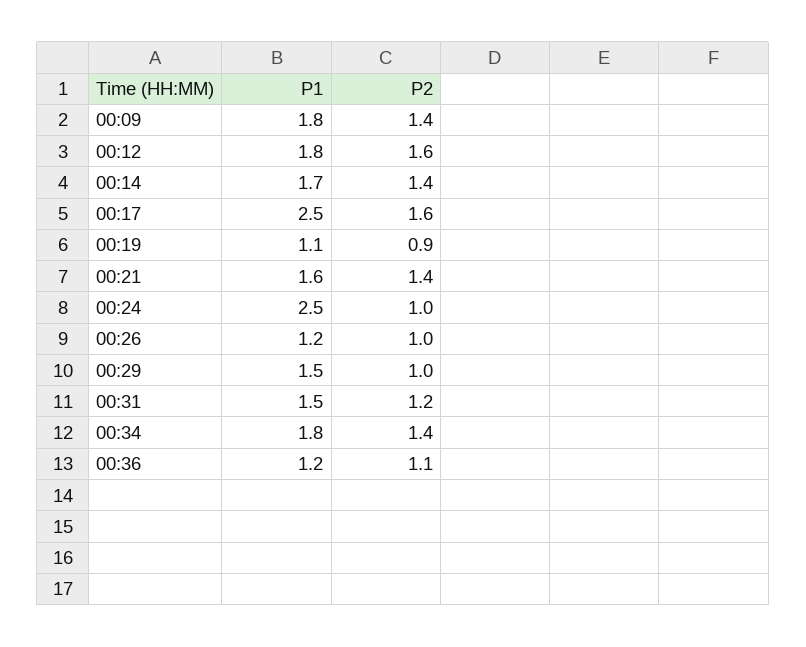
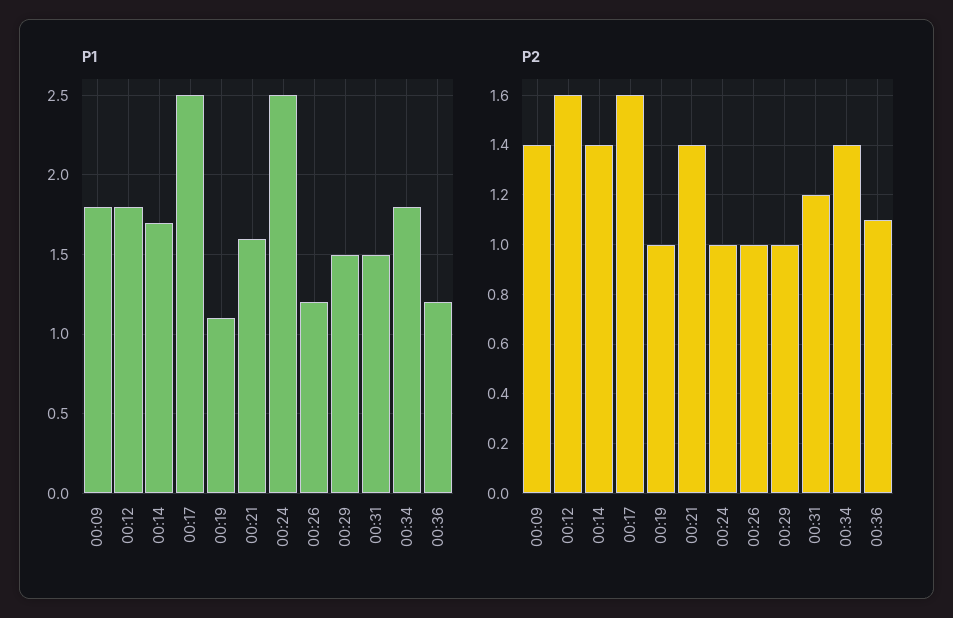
P2, 00:19: 0.9 -> 1

